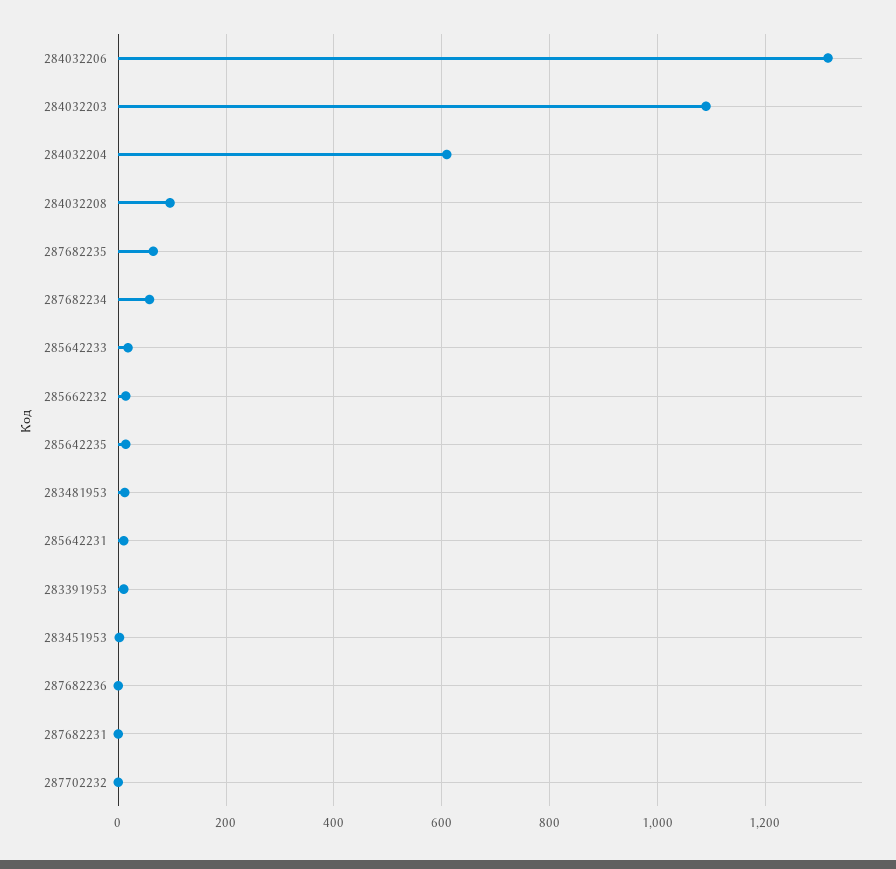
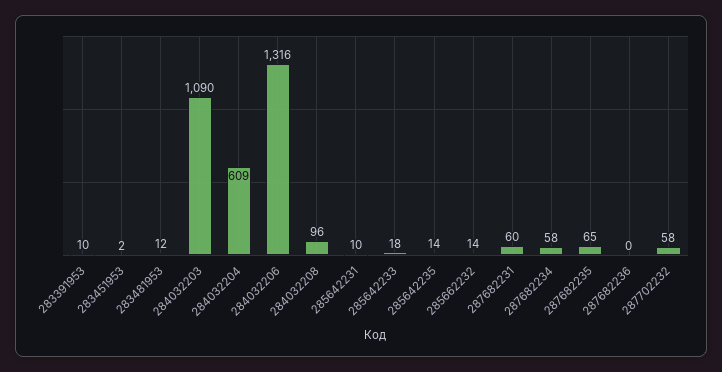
287682231: 0 -> 60
287702232: 0 -> 58

